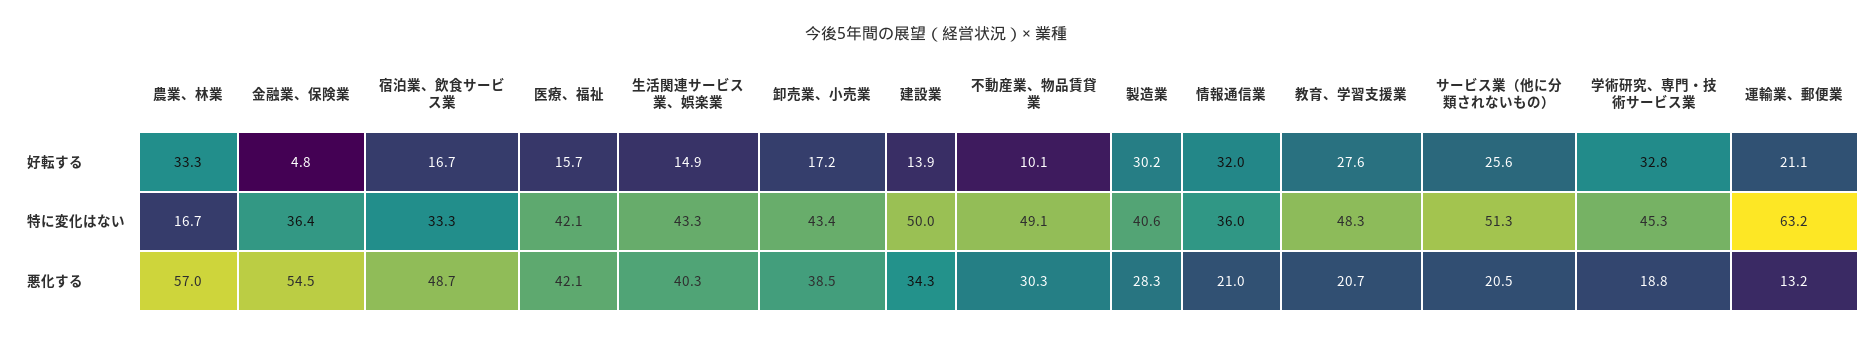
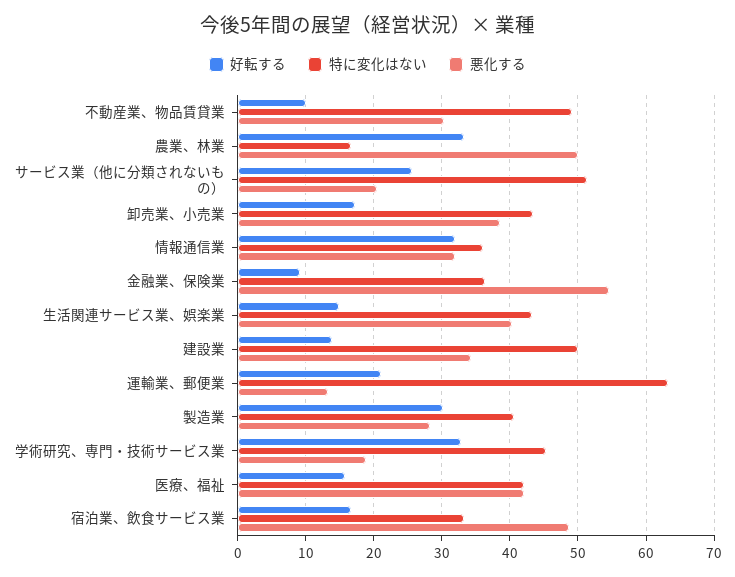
好転する, 金融業、保険業: 4.8 -> 9
好転する, 教育、学習支援業: 27.6 -> none
特に変化はない, 教育、学習支援業: 48.3 -> none
悪化する, 農業、林業: 57 -> 50
悪化する, 情報通信業: 21 -> 32
悪化する, 教育、学習支援業: 20.7 -> none

